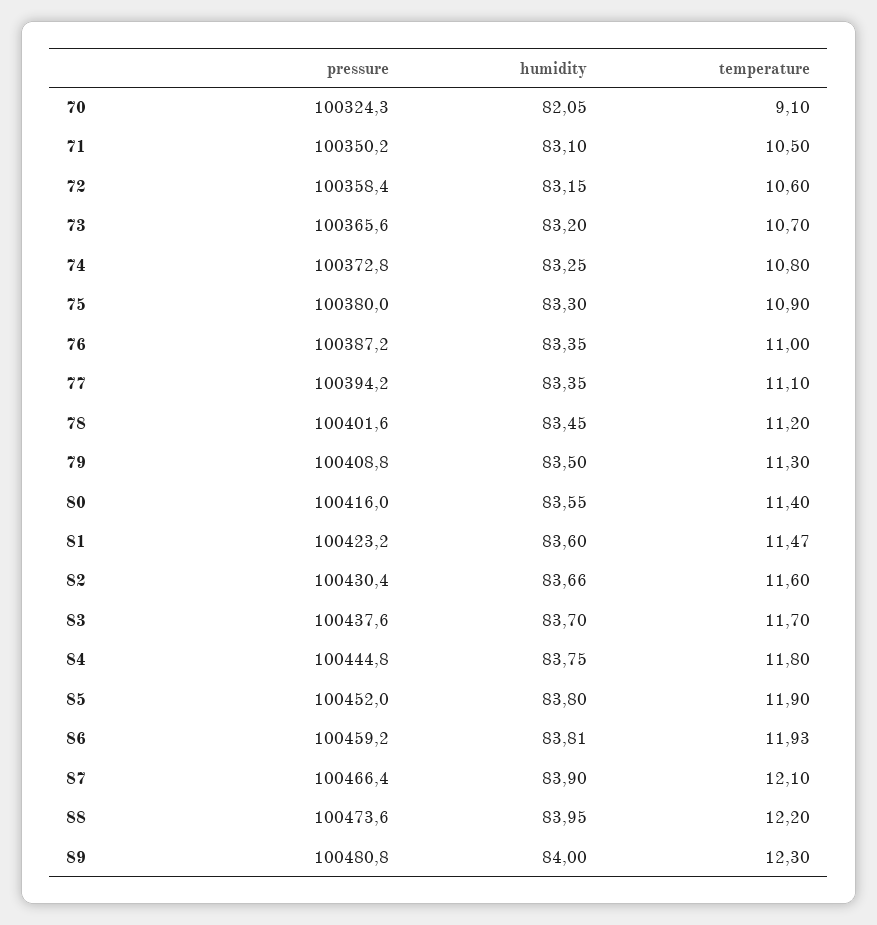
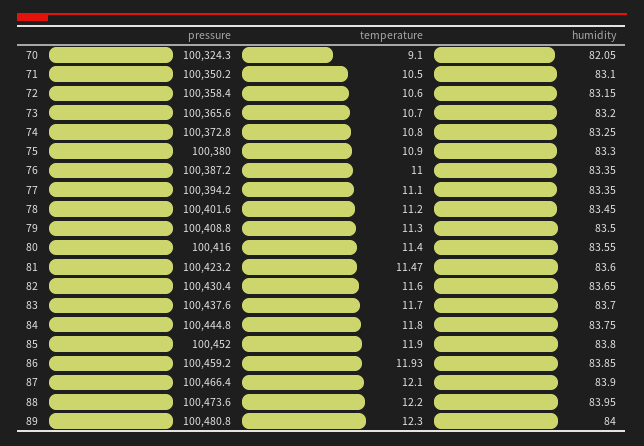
humidity, 82: 83.66 -> 83.65
humidity, 86: 83.81 -> 83.85

